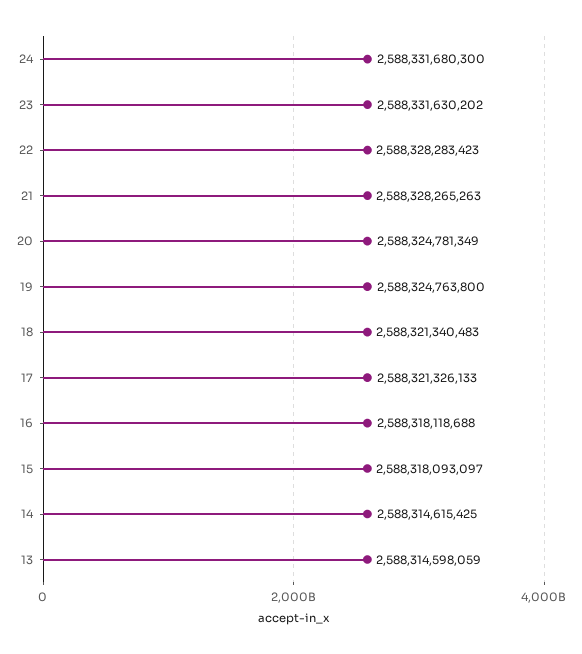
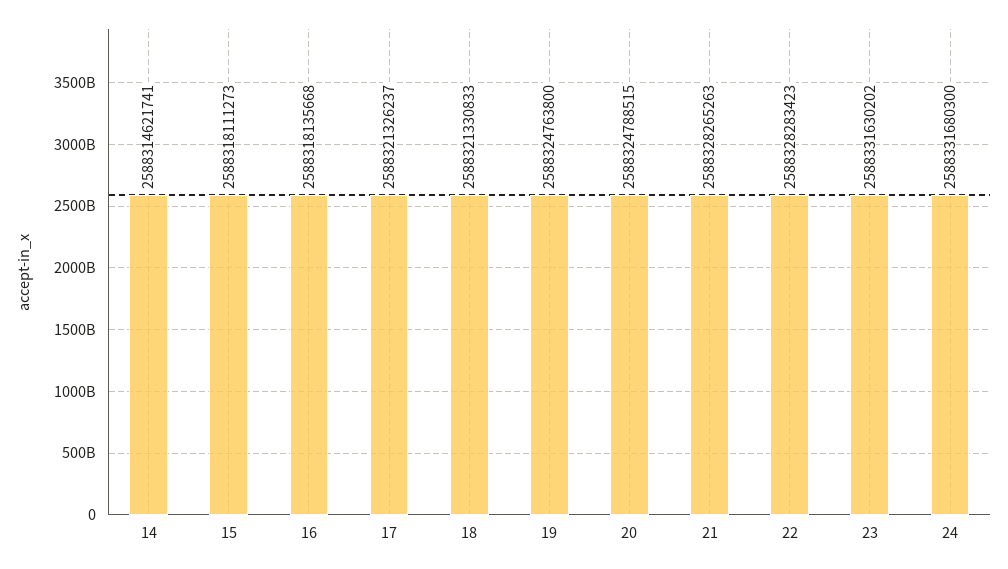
20: 2588324781349 -> 2588324788515
18: 2588321340483 -> 2588321330833
17: 2588321326133 -> 2588321326237
16: 2588318118688 -> 2588318135668
15: 2588318093097 -> 2588318111273
14: 2588314615425 -> 2588314621741
13: 2588314598059 -> none

